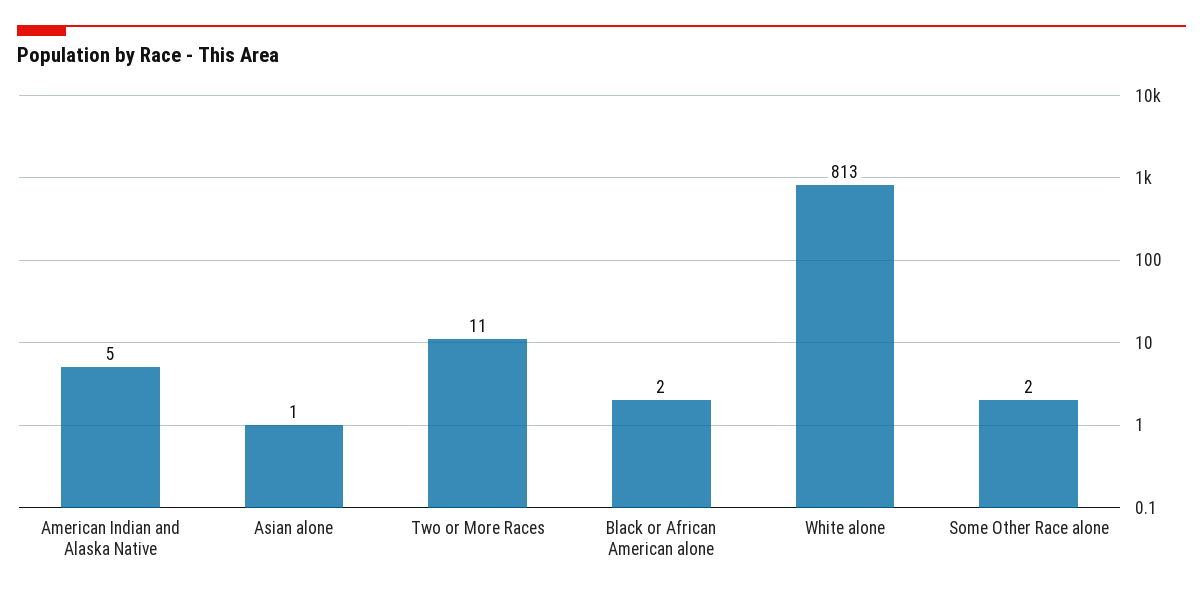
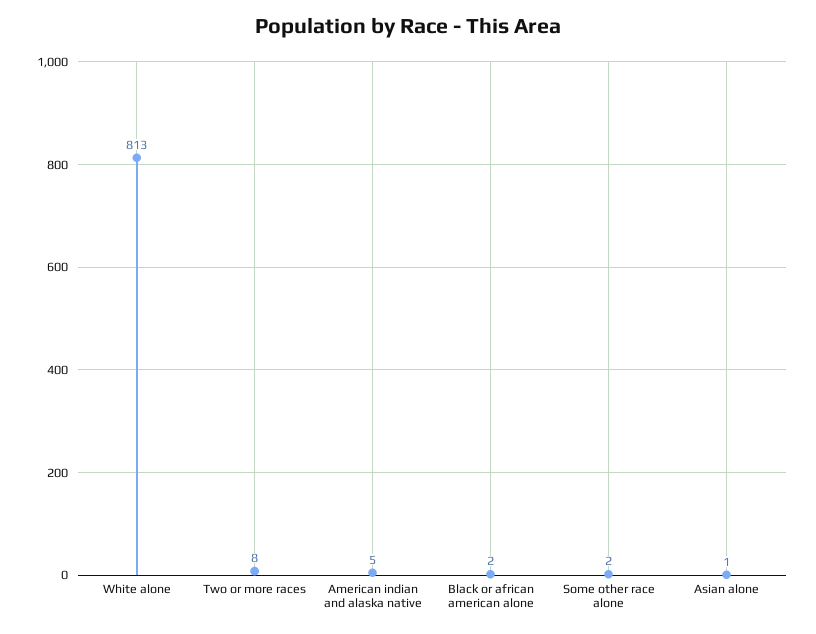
Two or More Races: 11 -> 8

